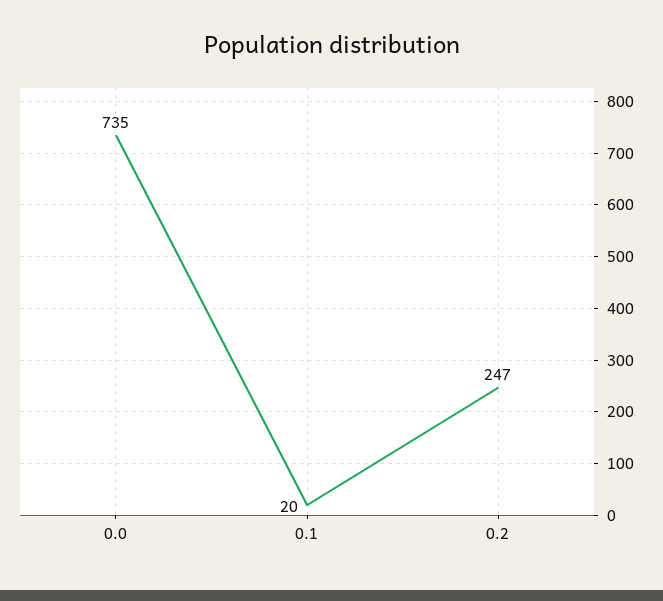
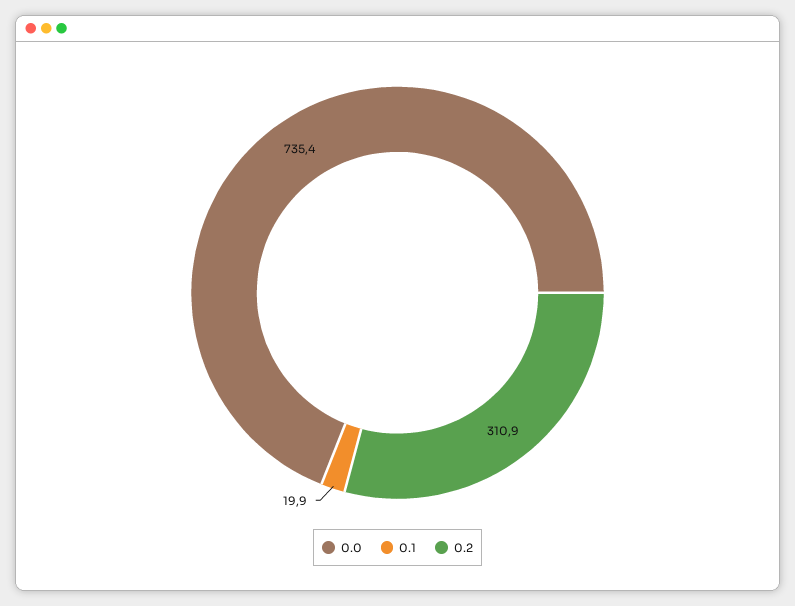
0.2: 247 -> 310.9

